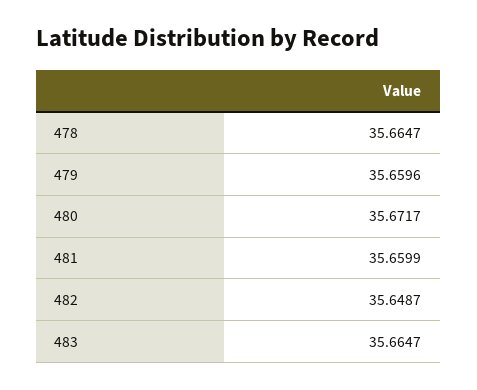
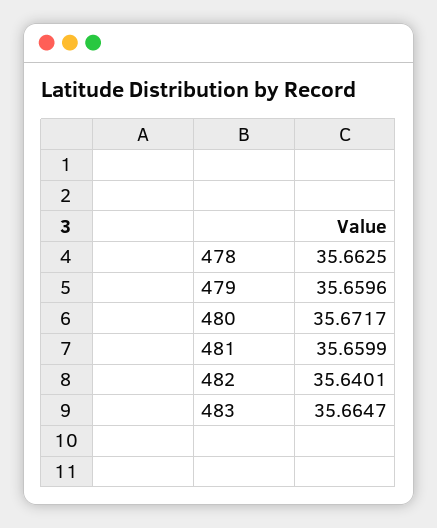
478: 35.6647 -> 35.6625
482: 35.6487 -> 35.6401

